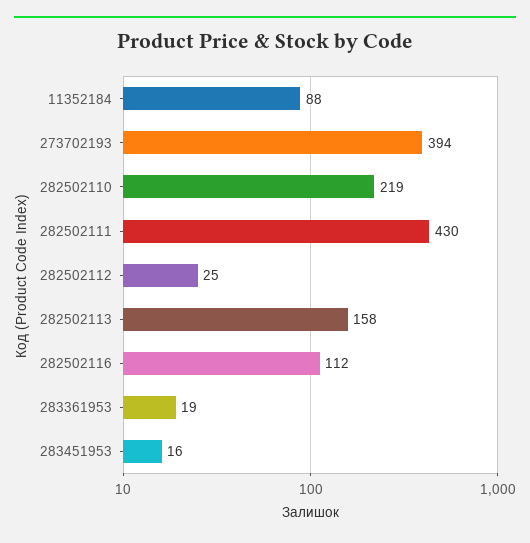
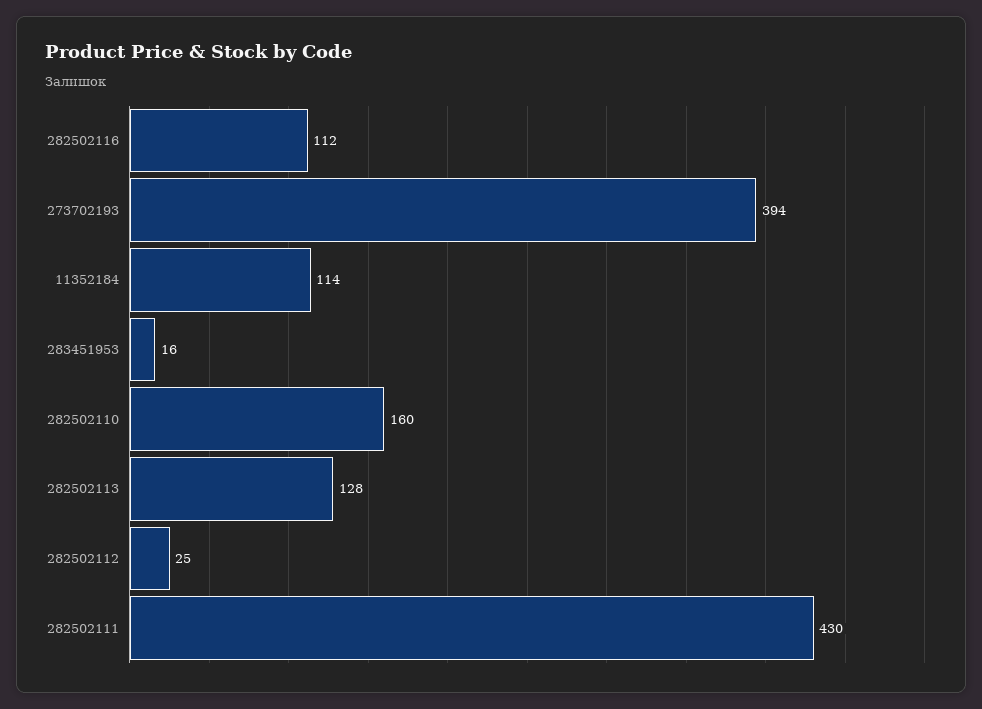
11352184: 88 -> 114
282502110: 219 -> 160
282502113: 158 -> 128
283361953: 19 -> none

